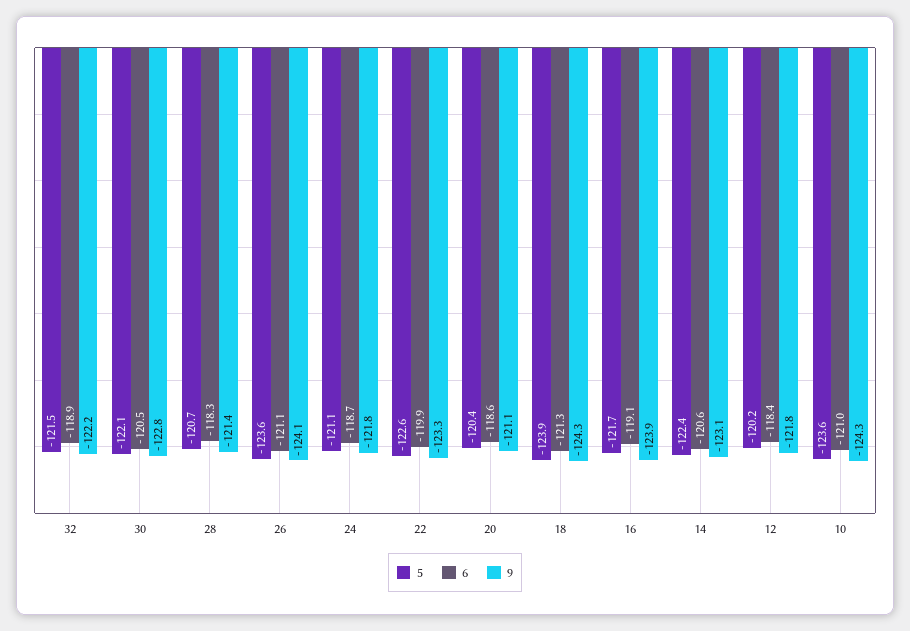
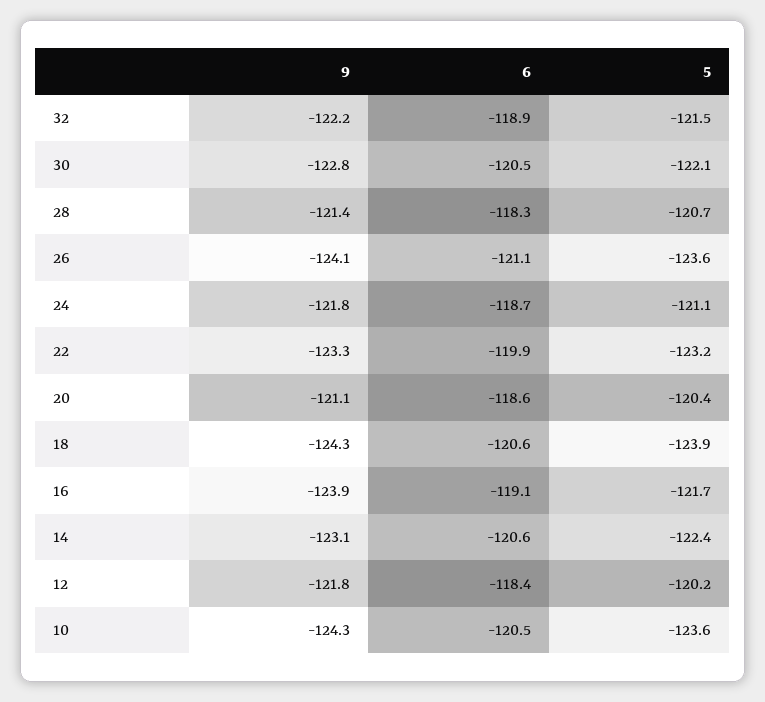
5, 22: -122.6 -> -123.2
6, 18: -121.3 -> -120.6
6, 10: -121 -> -120.5

